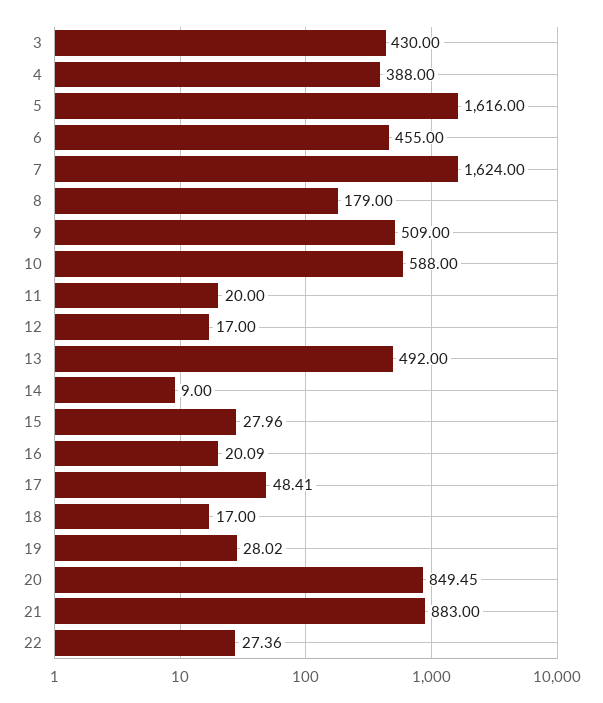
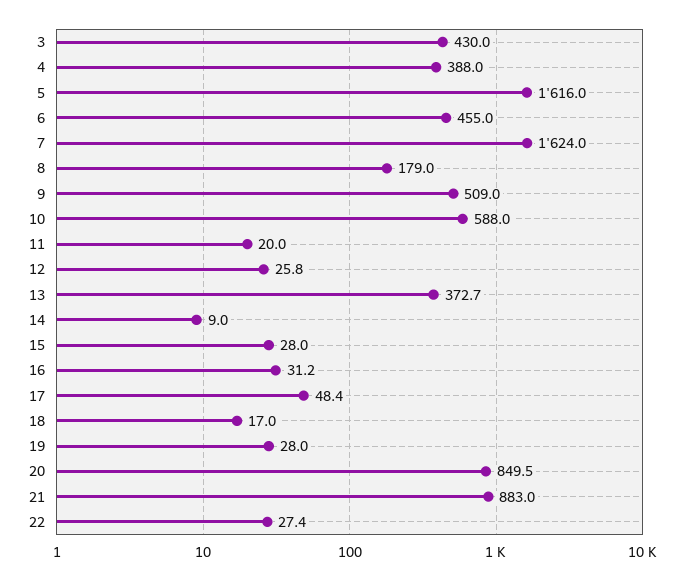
12: 17 -> 25.8
13: 492 -> 372.7
16: 20.09 -> 31.2

